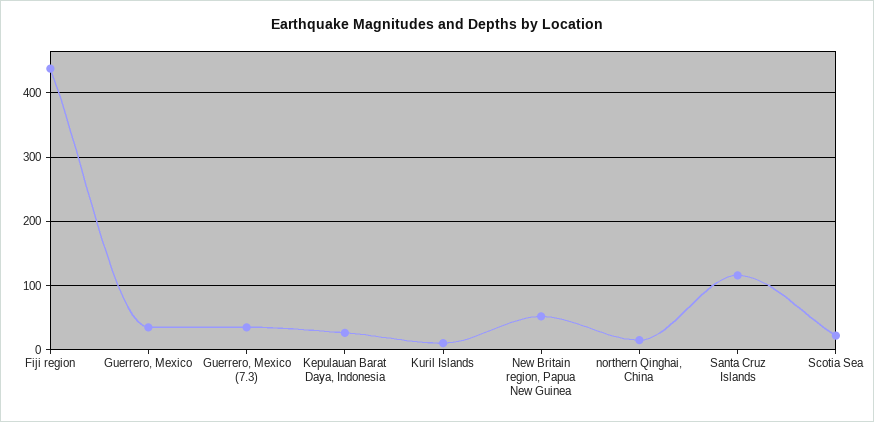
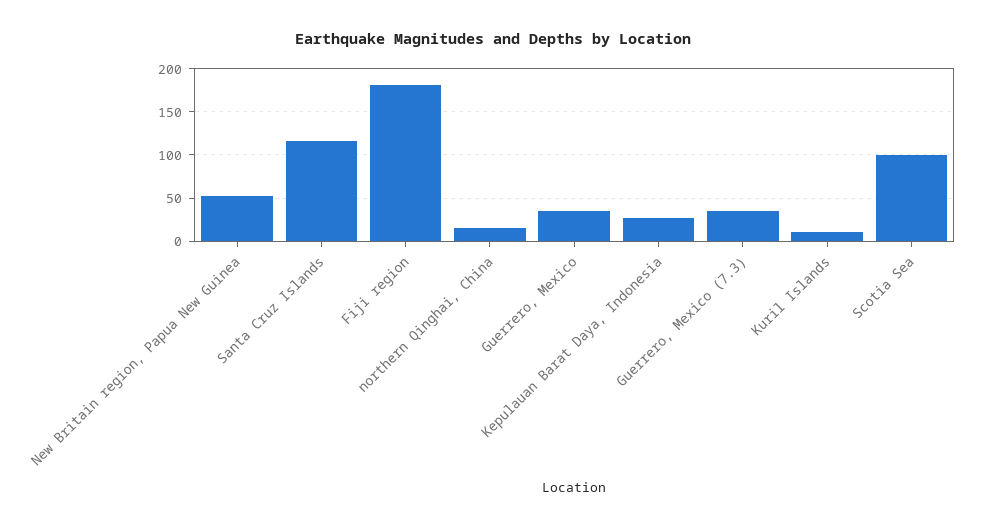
Fiji region: 440 -> 180
Scotia Sea: 20 -> 100

